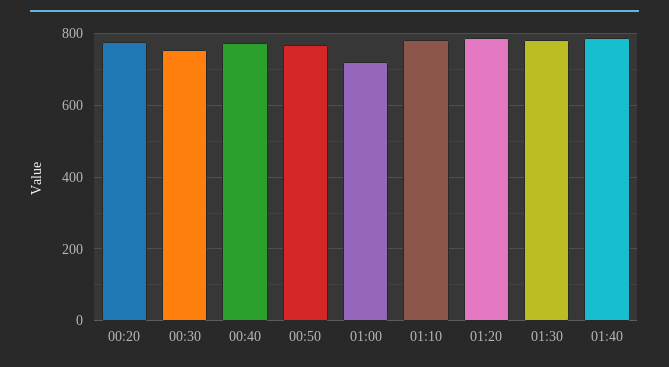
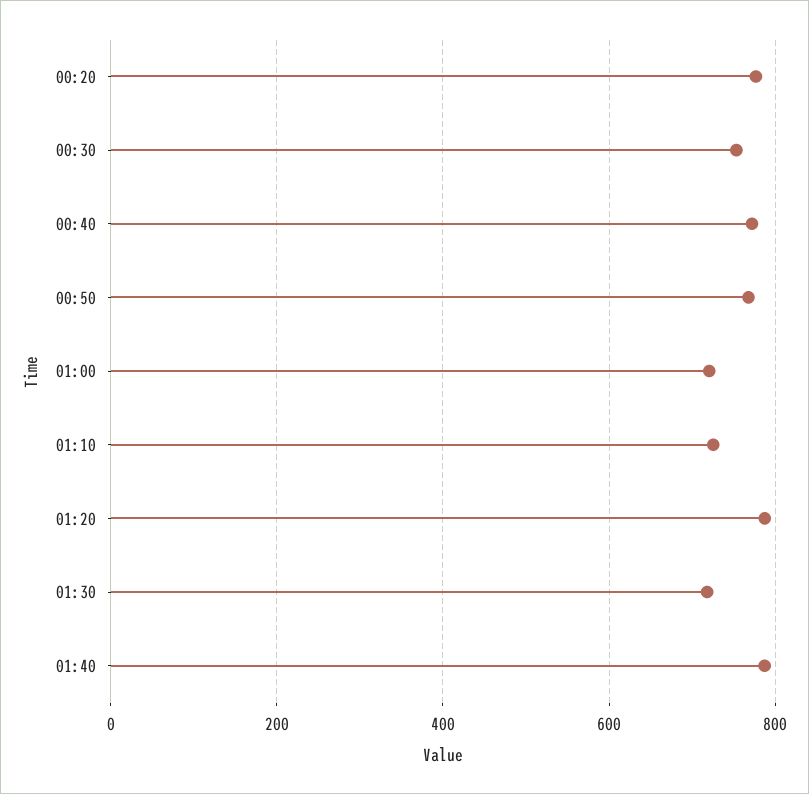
01:10: 780 -> 720
01:30: 780 -> 720

